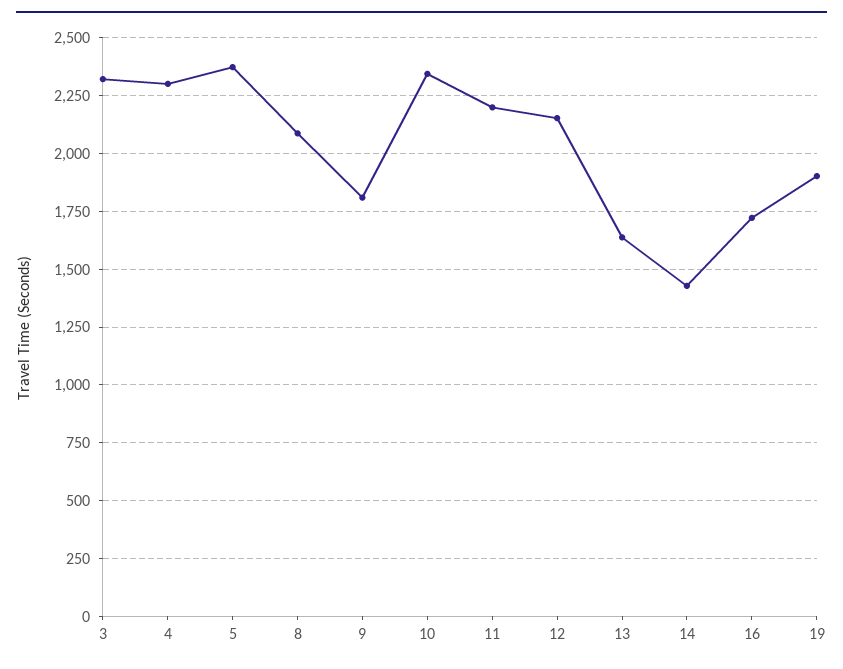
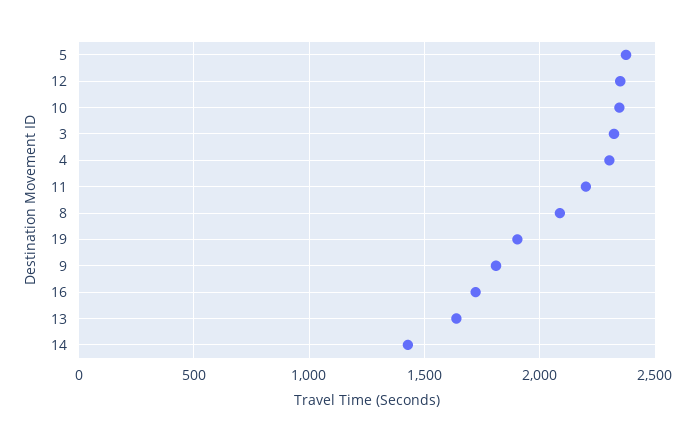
12: 2150 -> 2350

